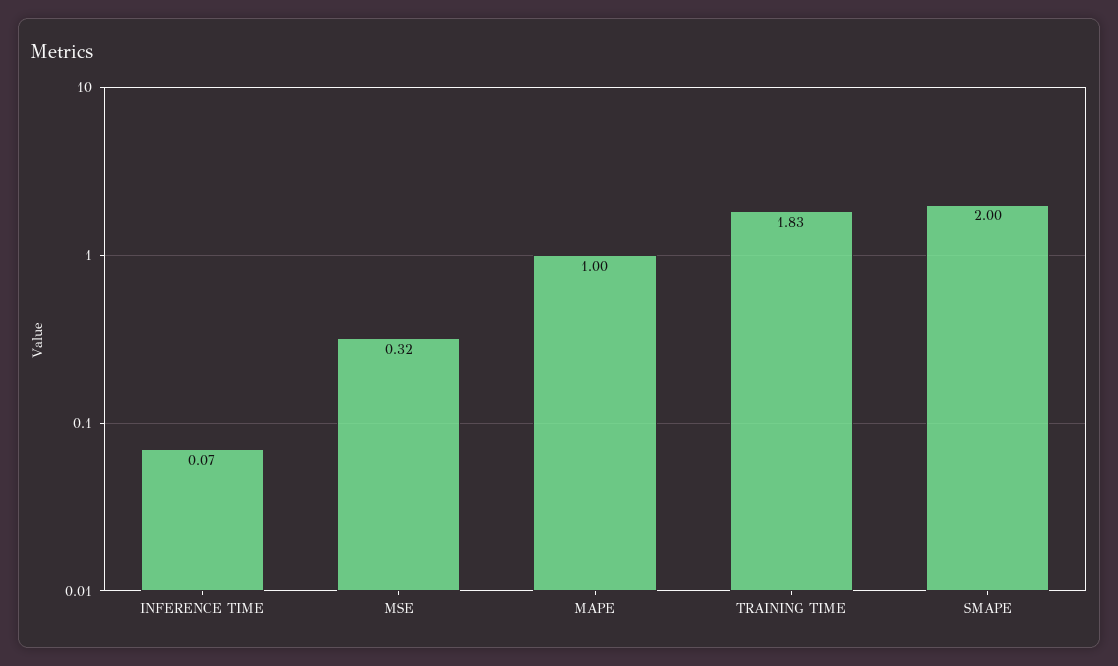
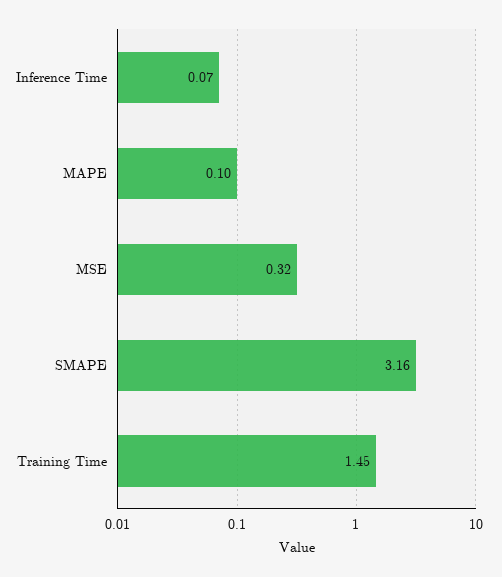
MAPE: 1 -> 0.1
TRAINING TIME: 1.83 -> 1.45
SMAPE: 2 -> 3.16

